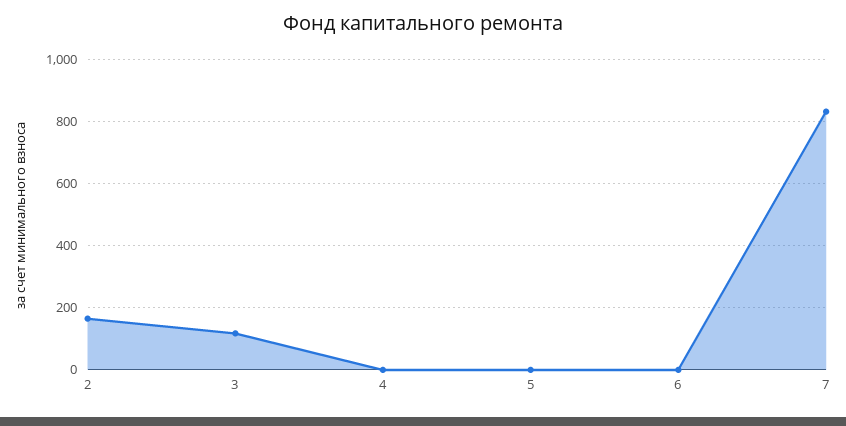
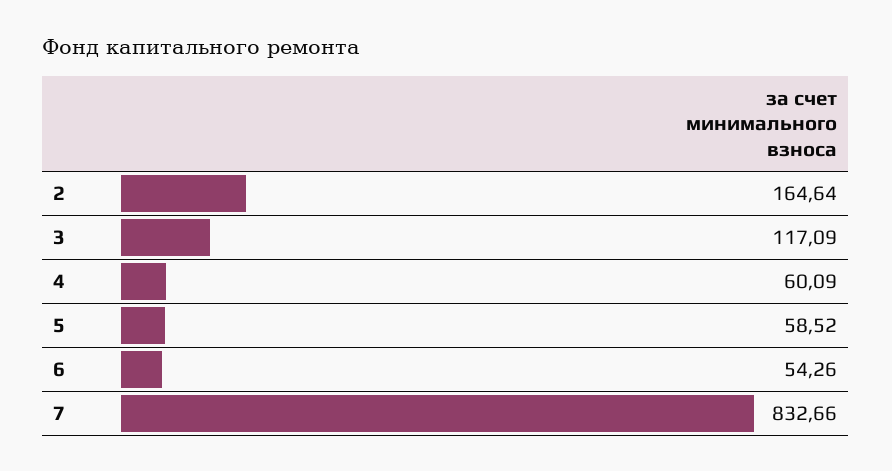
4: 0 -> 60.09
5: 0 -> 58.52
6: 0 -> 54.26

